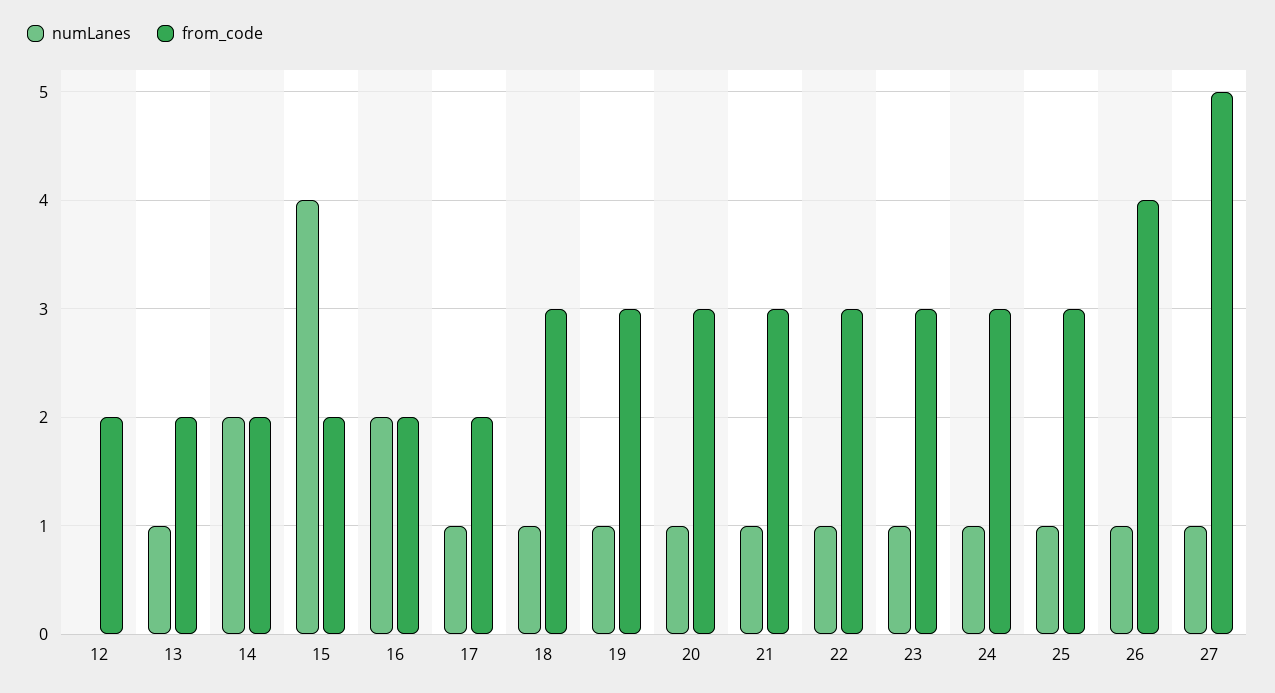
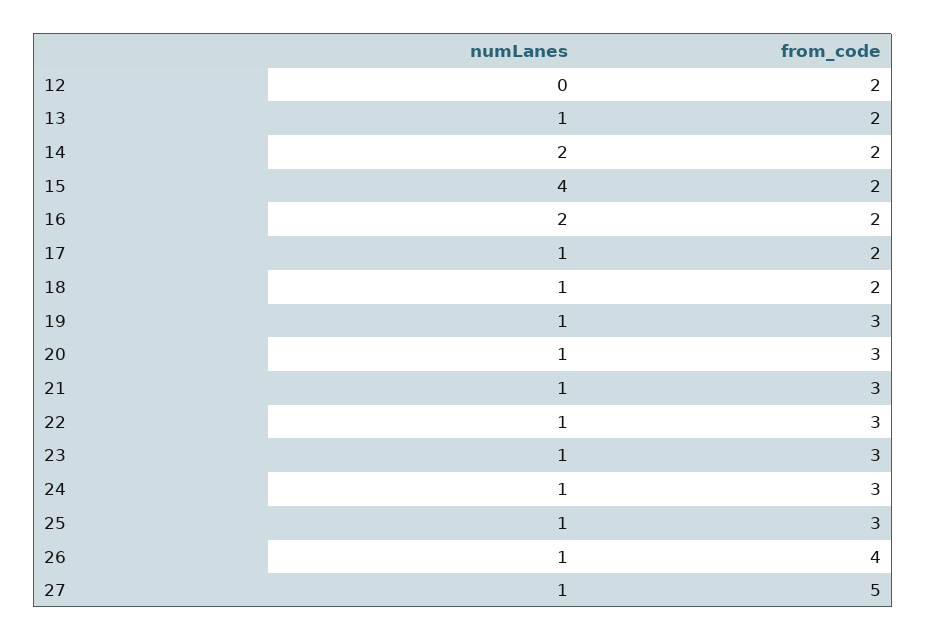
from_code, 18: 3 -> 2

